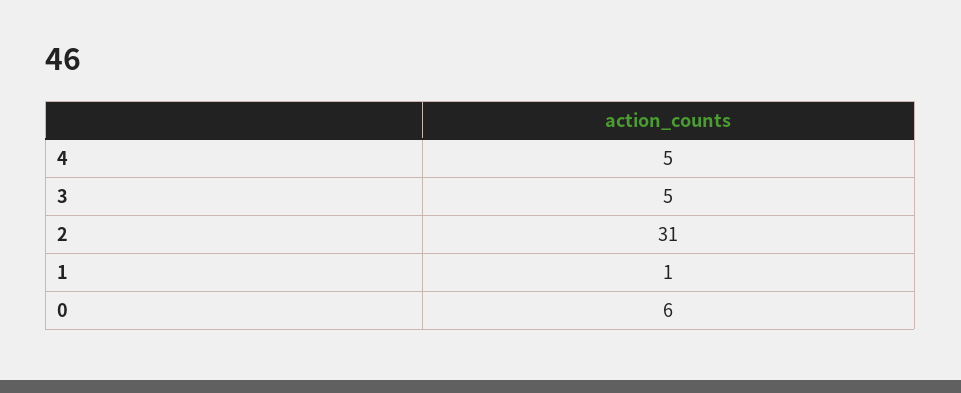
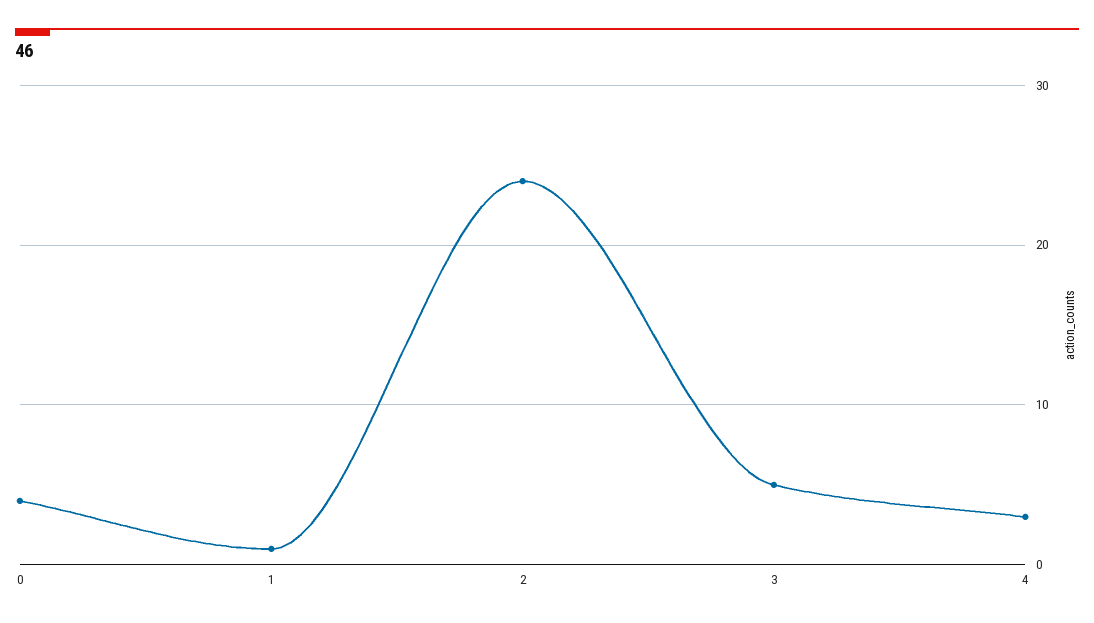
4: 5 -> 3
2: 31 -> 24
0: 6 -> 4

